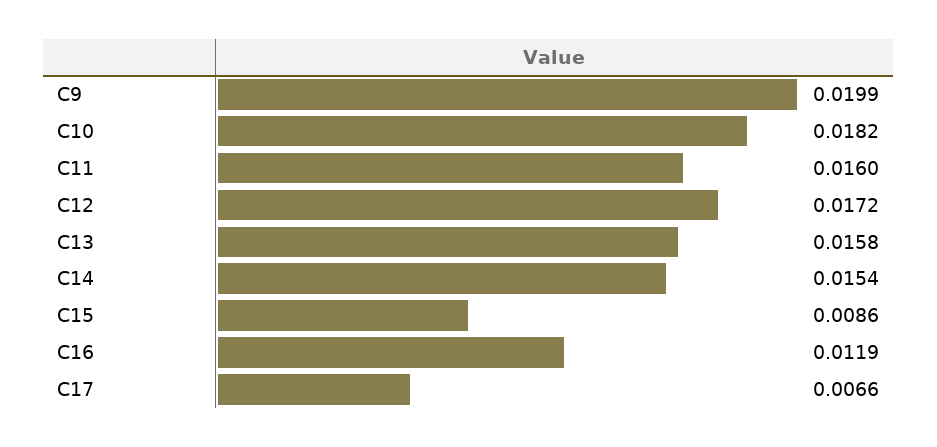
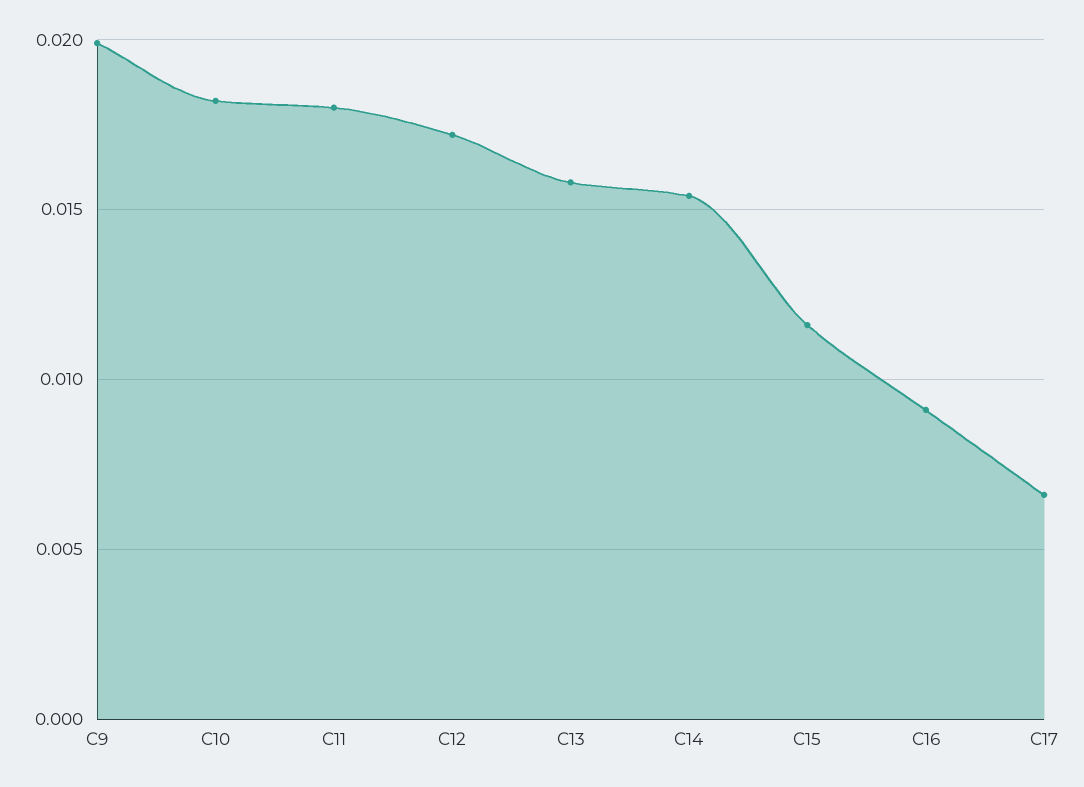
C11: 0.016 -> 0.018
C15: 0.0086 -> 0.0115
C16: 0.0119 -> 0.009

